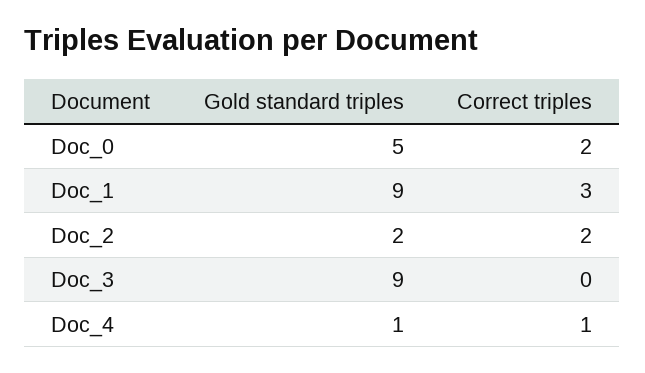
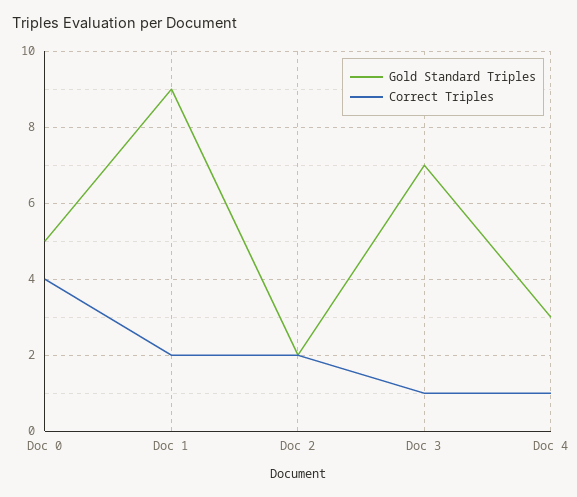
Correct triples, Doc_0: 2 -> 4
Correct triples, Doc_1: 3 -> 2
Gold standard triples, Doc_3: 9 -> 7
Correct triples, Doc_3: 0 -> 1
Gold standard triples, Doc_4: 1 -> 3

